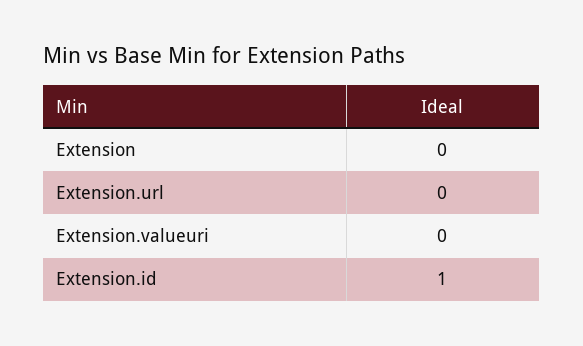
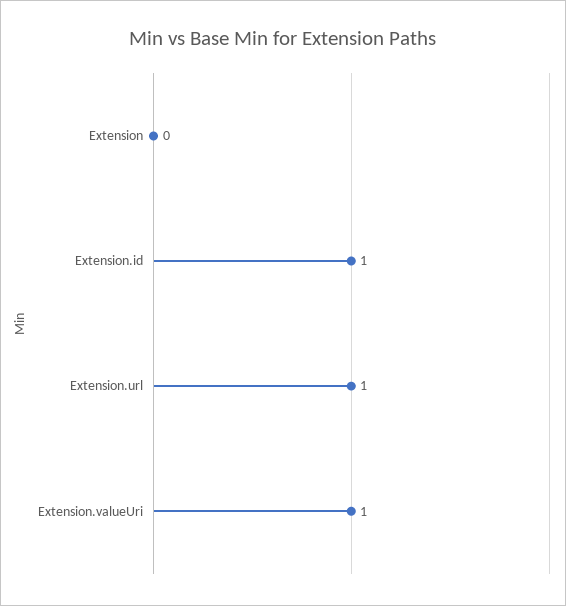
Extension.url: 0 -> 1
Extension.valueuri: 0 -> 1

